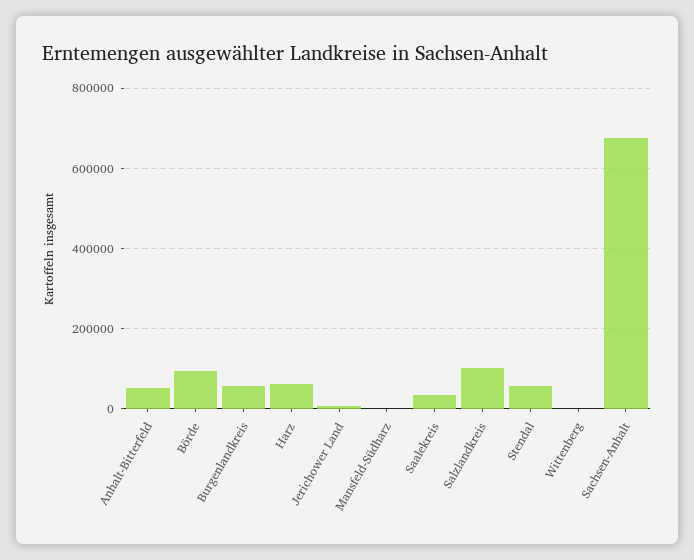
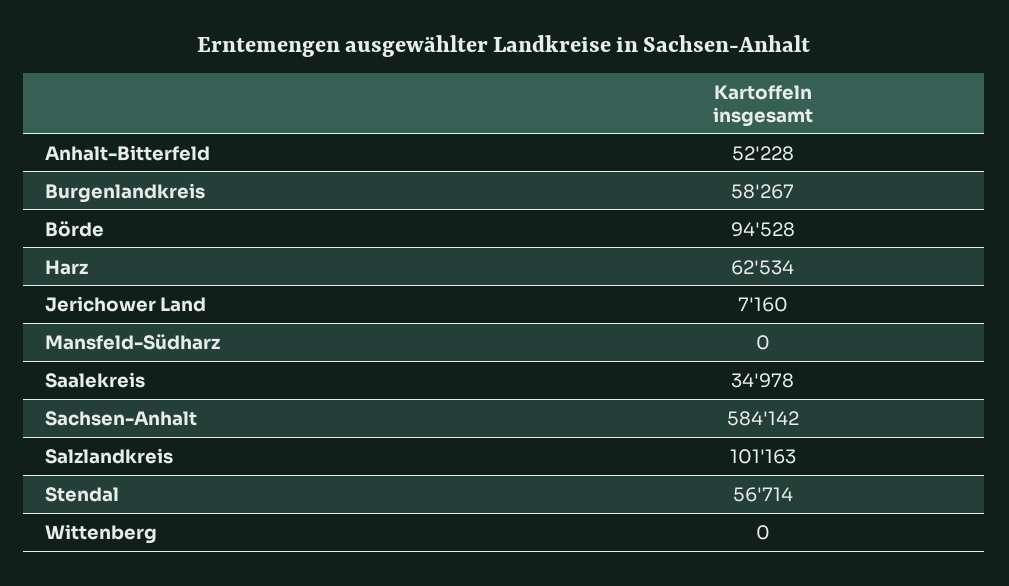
Sachsen-Anhalt: 680000 -> 584142

